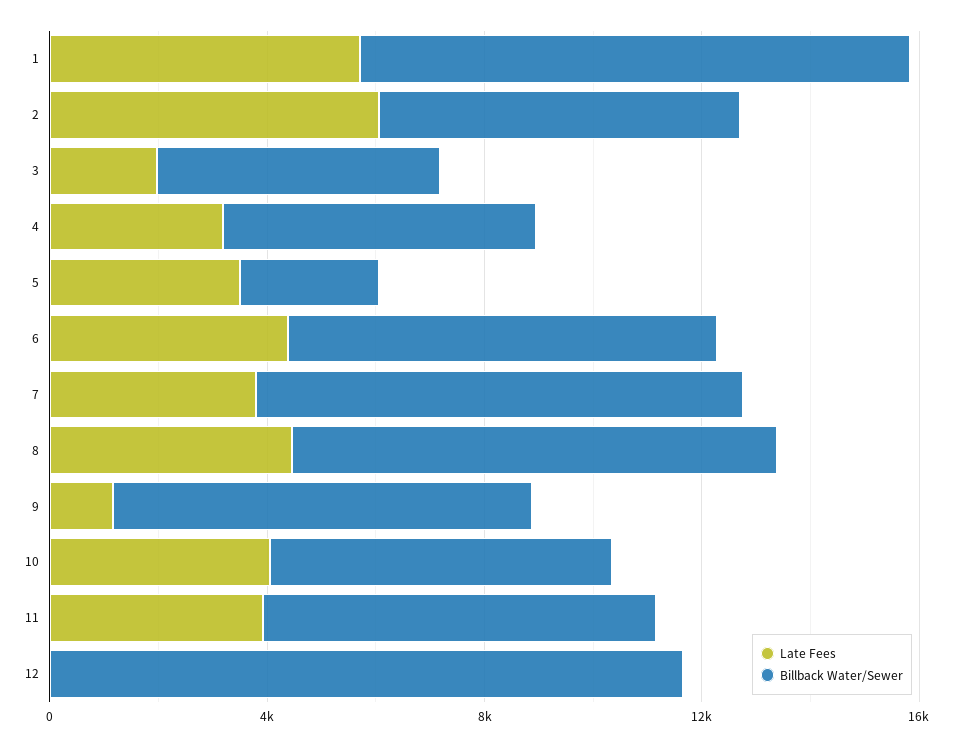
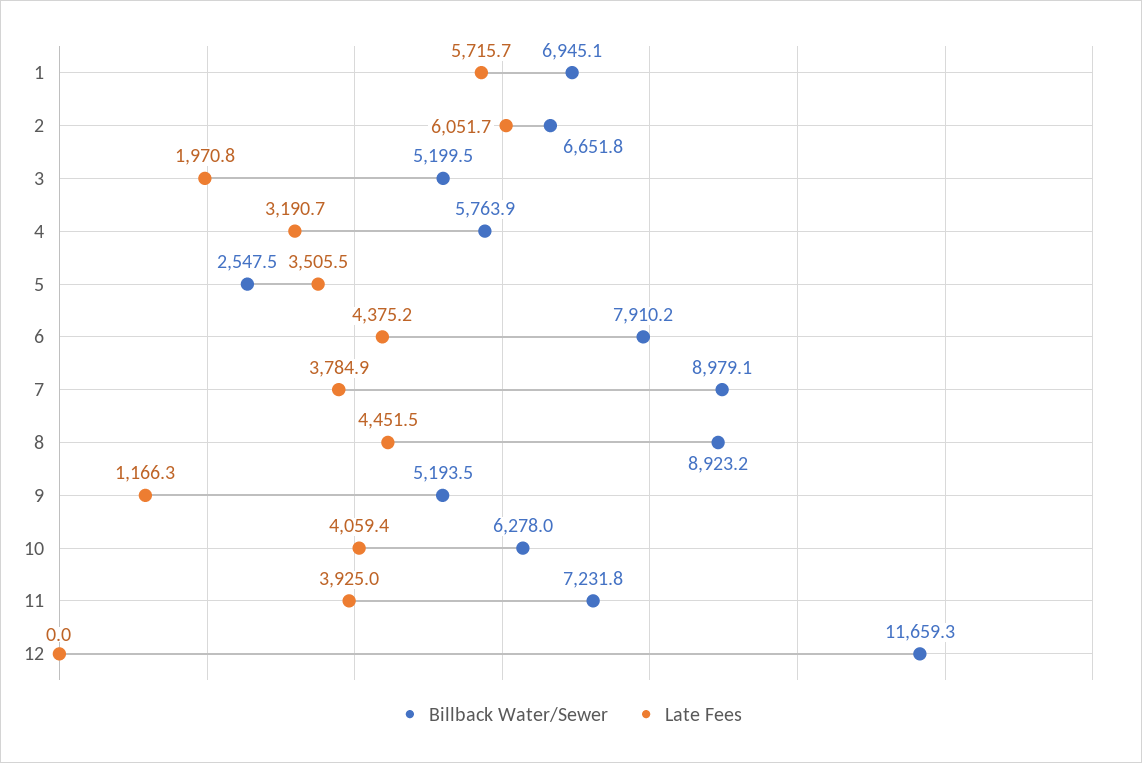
Billback Water/Sewer, 1: 10000 -> 6945.1
Billback Water/Sewer, 9: 8000 -> 5193.5

